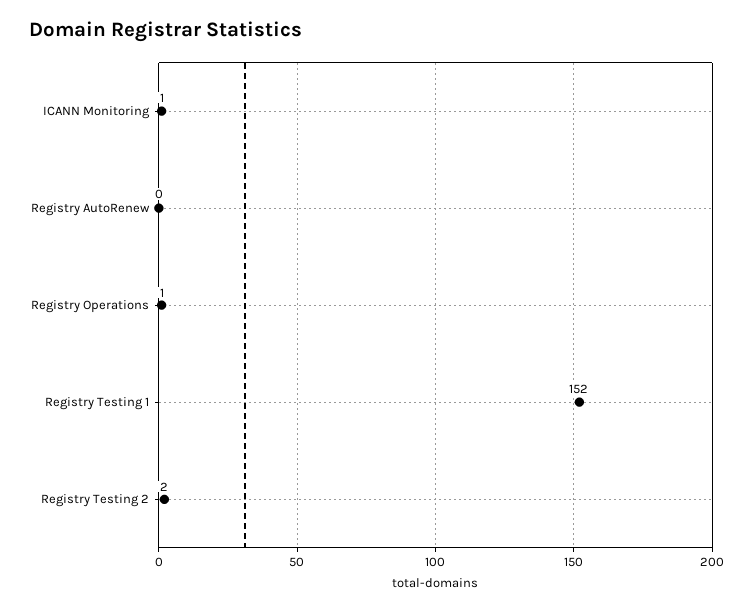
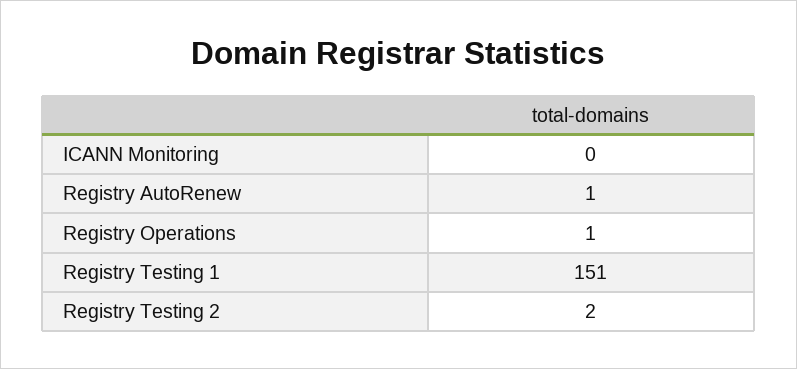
ICANN Monitoring: 1 -> 0
Registry AutoRenew: 0 -> 1
Registry Testing 1: 152 -> 151

